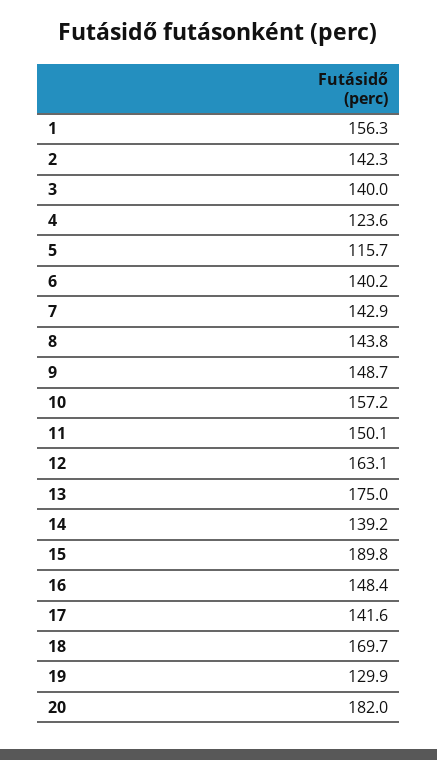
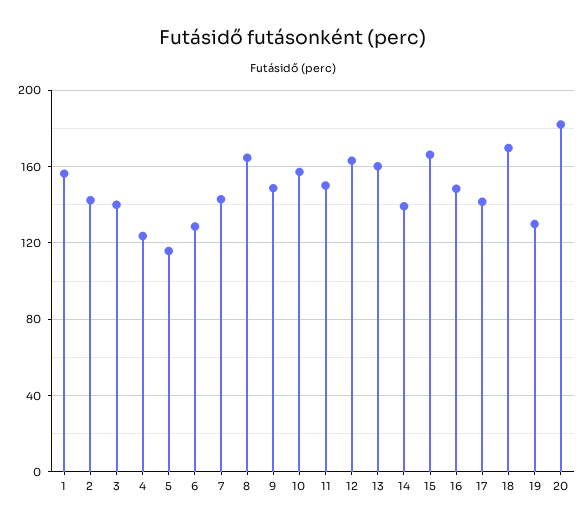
6: 140.2 -> 130
8: 143.8 -> 165
13: 175 -> 160
15: 189.8 -> 165

